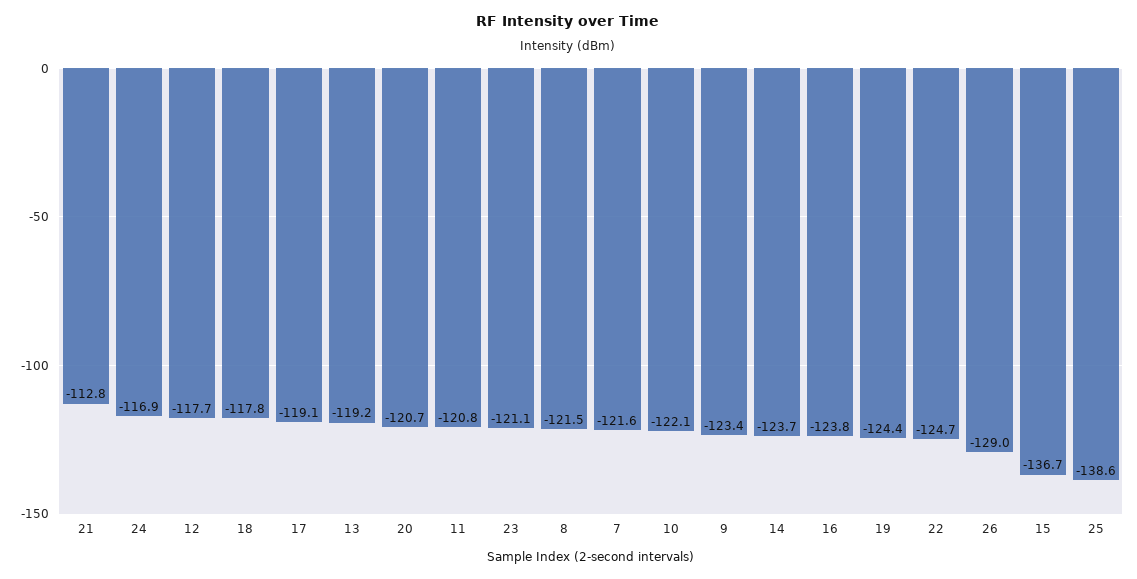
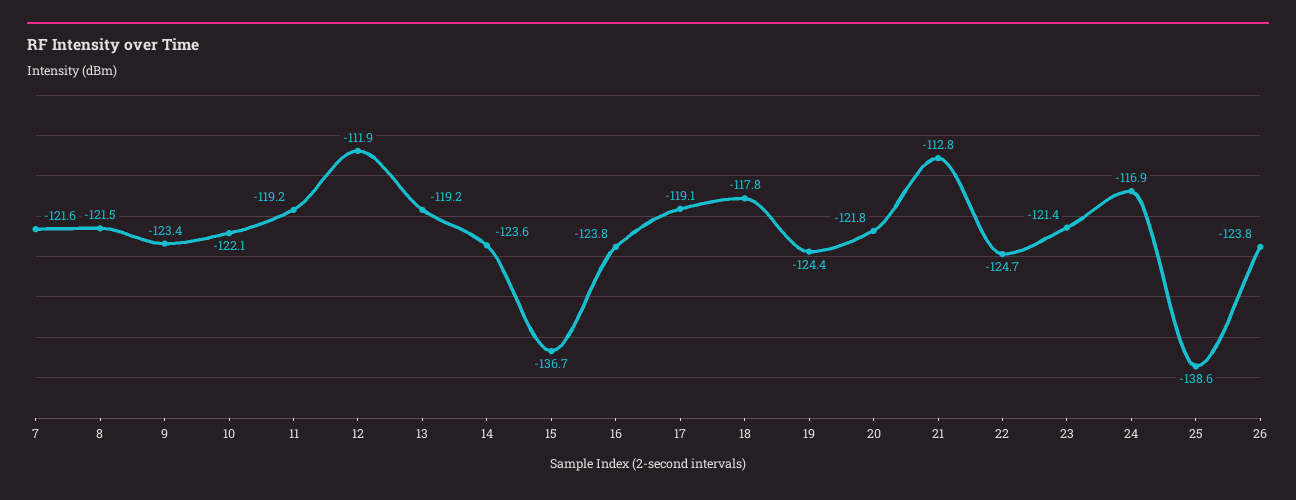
12: -117.7 -> -111.9
20: -120.7 -> -121.8
11: -120.8 -> -119.2
23: -121.1 -> -121.4
14: -123.7 -> -123.6
26: -129 -> -123.8

